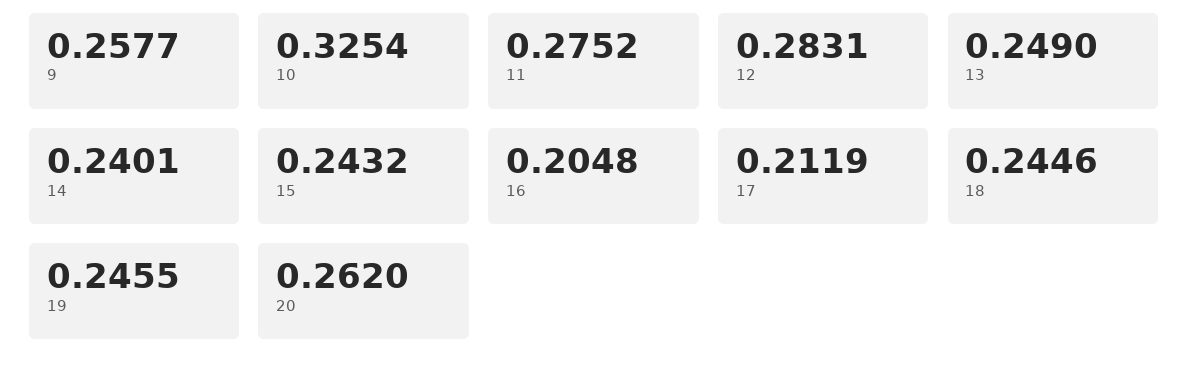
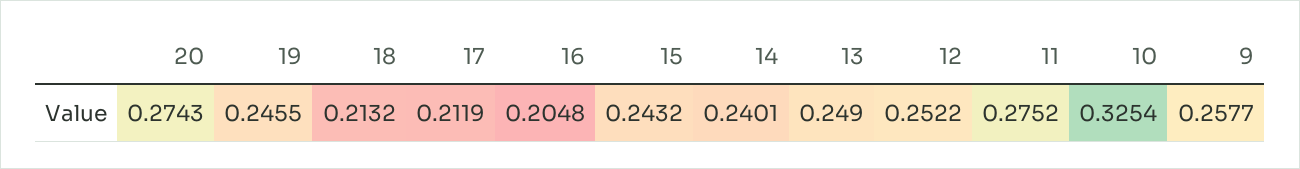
12: 0.2831 -> 0.2522
18: 0.2446 -> 0.2132
20: 0.262 -> 0.2743

